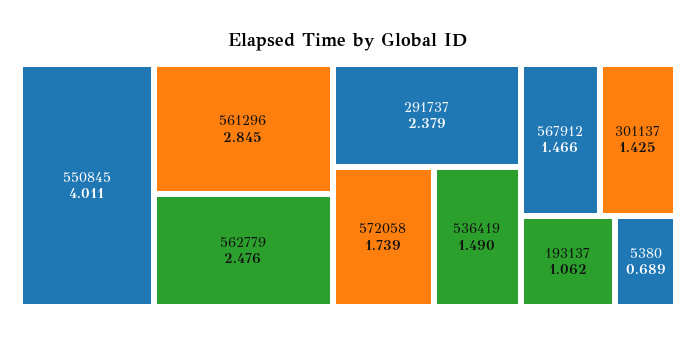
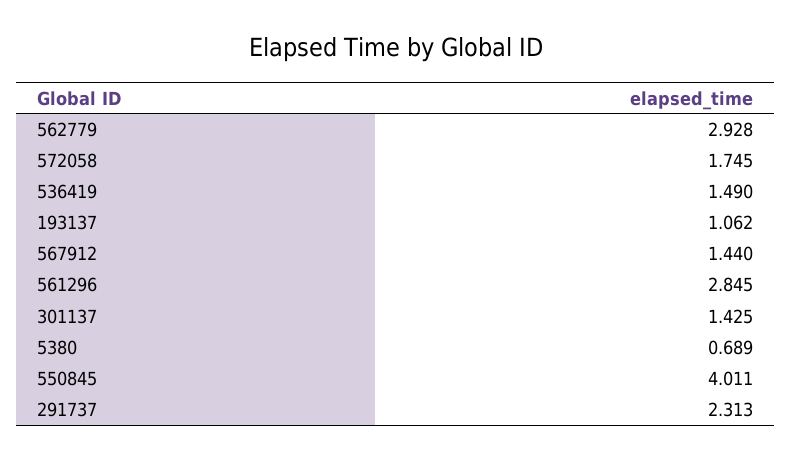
562779: 2.476 -> 2.928
291737: 2.379 -> 2.313
572058: 1.739 -> 1.745
567912: 1.466 -> 1.44

